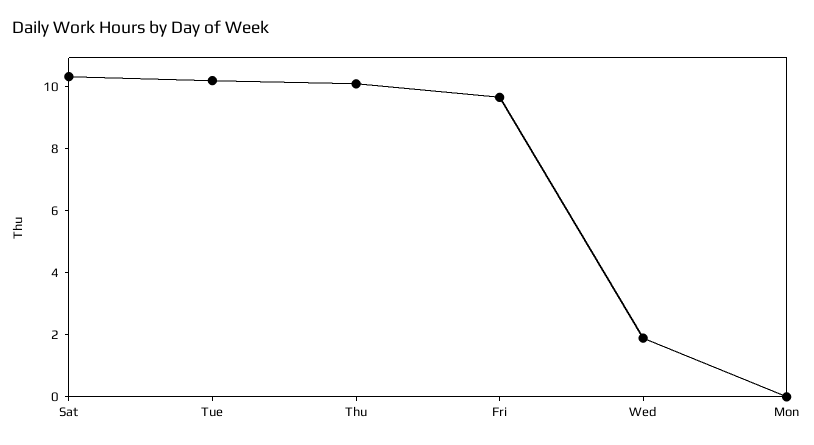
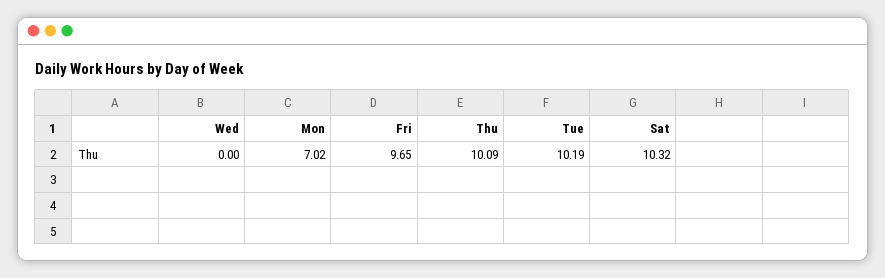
Wed: 2 -> 0
Mon: 0 -> 7.02

